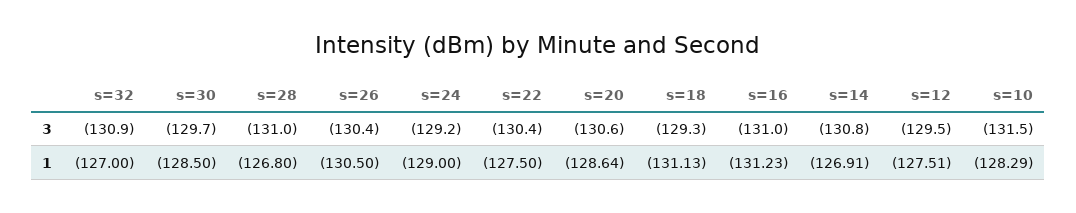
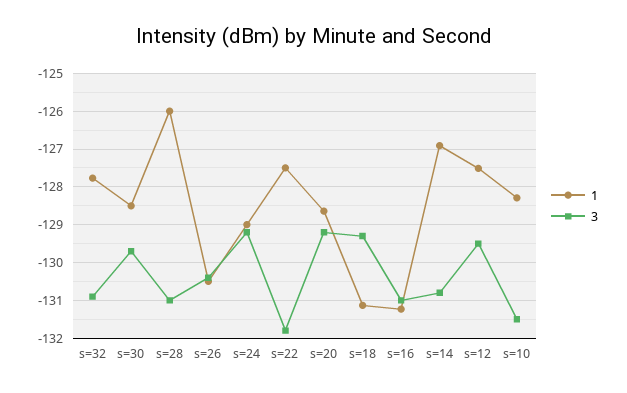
3, s=22: -130.4 -> -131.8
3, s=20: -130.6 -> -129.2
1, s=32: -127 -> -127.8
1, s=28: -126.8 -> -126

